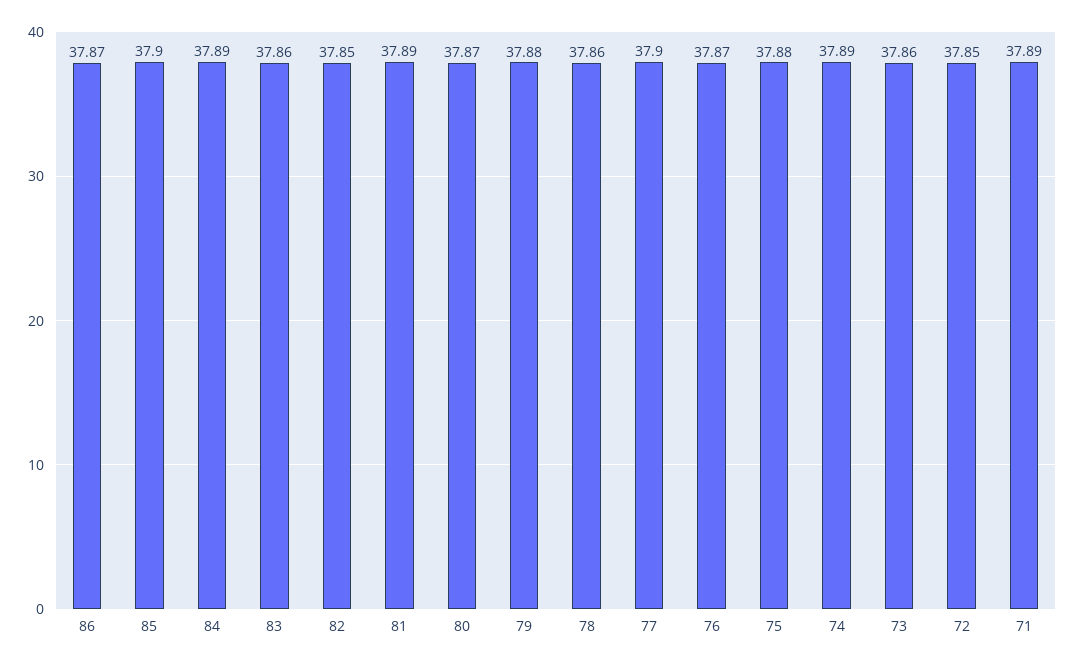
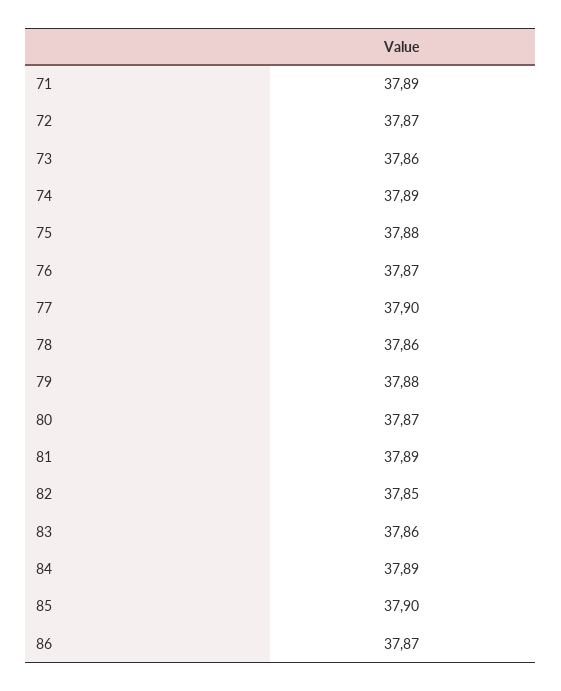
72: 37.85 -> 37.87

